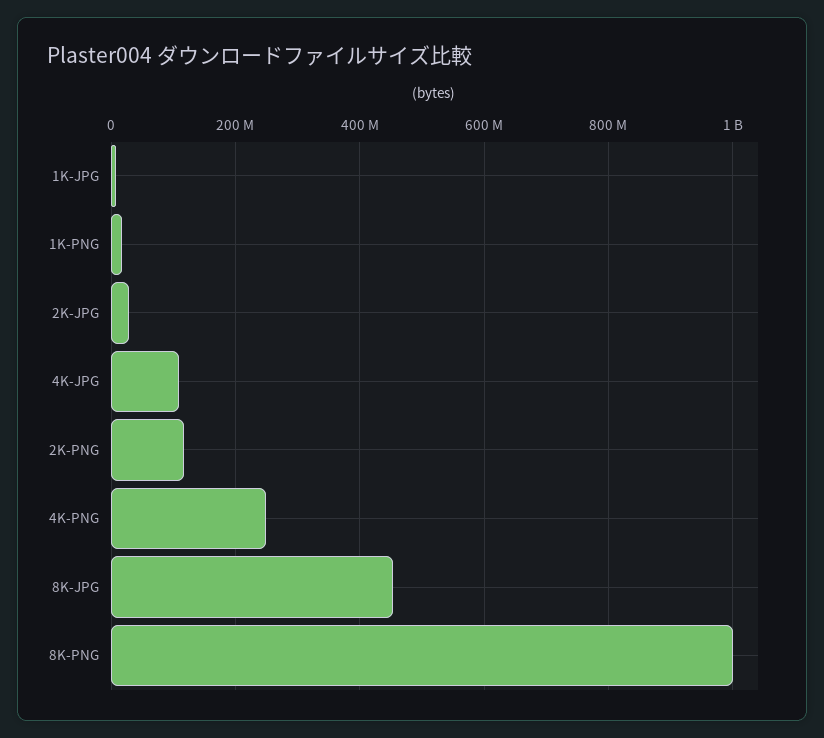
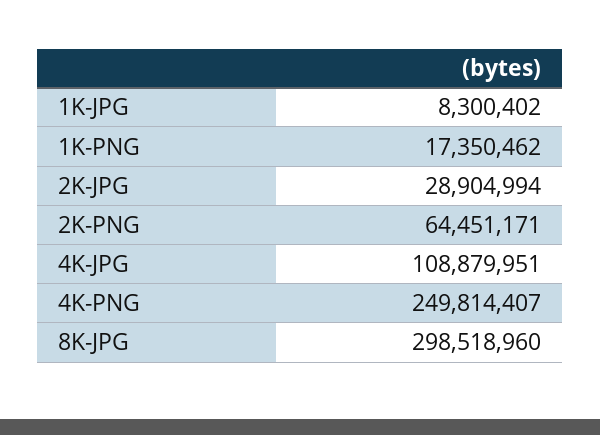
2K-PNG: 120000000 -> 64451171
8K-JPG: 460000000 -> 298518960
8K-PNG: 1000000000 -> none

